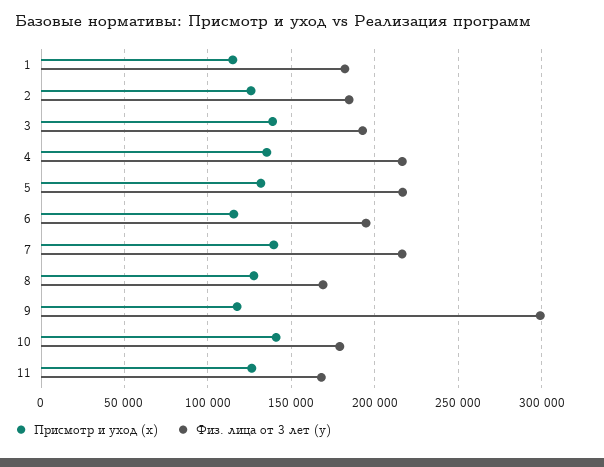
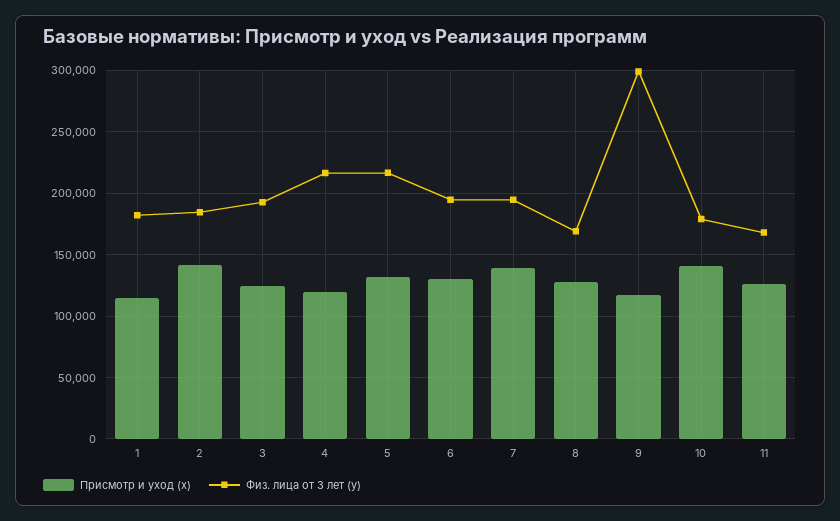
Присмотр и уход (x), 2: 125000 -> 140000
Присмотр и уход (x), 3: 140000 -> 125000
Присмотр и уход (x), 4: 135000 -> 120000
Присмотр и уход (x), 6: 115000 -> 130000
Физ. лица от 3 лет (y), 7: 215000 -> 195000

